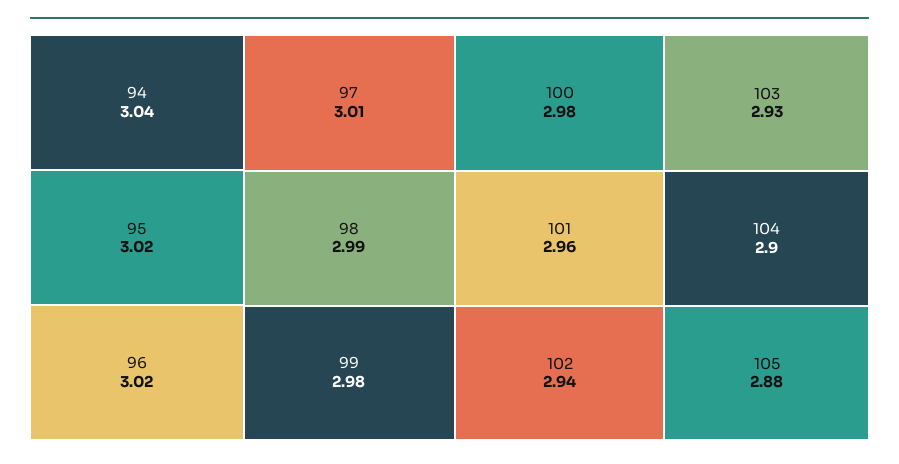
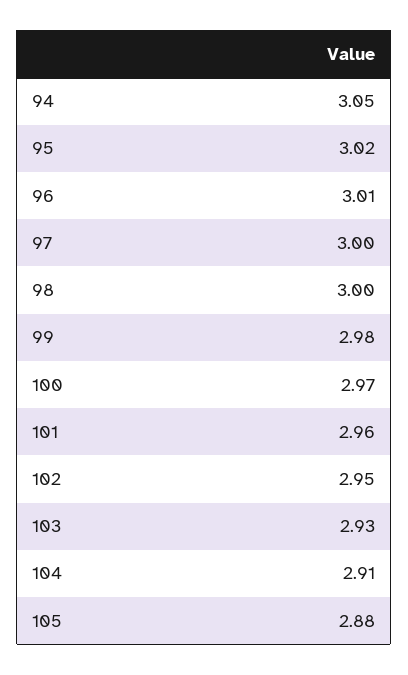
94: 3.04 -> 3.05
96: 3.02 -> 3.01
97: 3.01 -> 3
98: 2.99 -> 3
100: 2.98 -> 2.97
102: 2.94 -> 2.95
104: 2.9 -> 2.91

